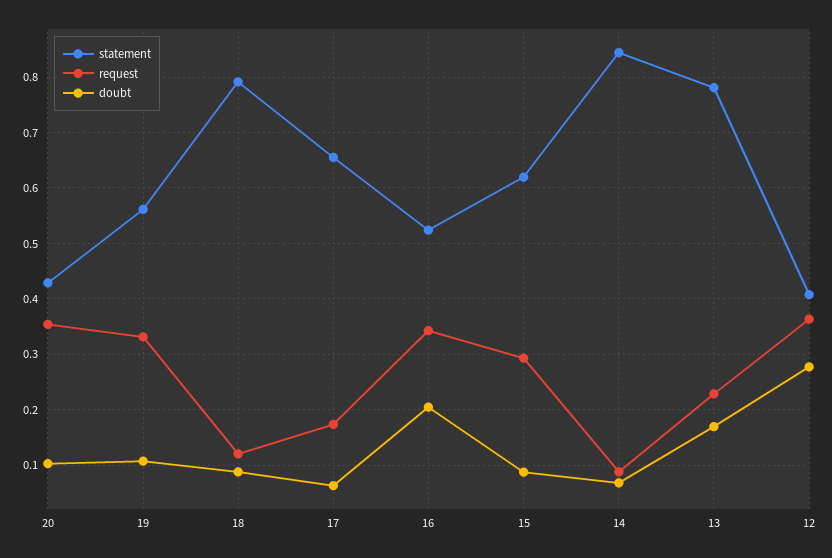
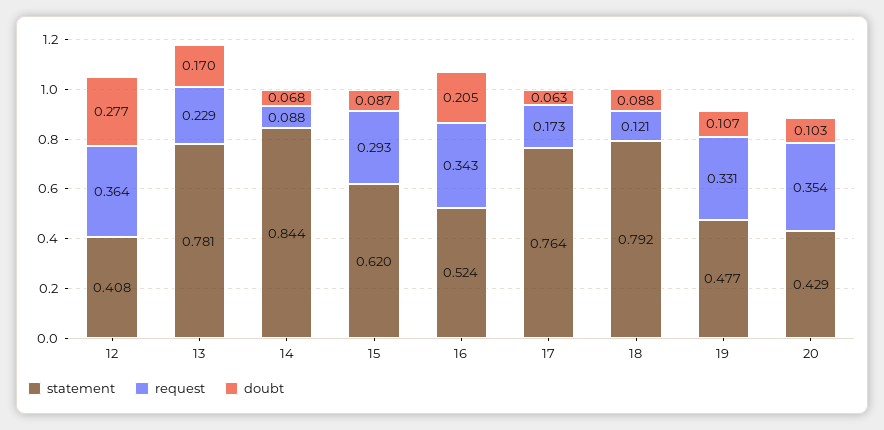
statement, 19: 0.56 -> 0.477
statement, 17: 0.66 -> 0.764

